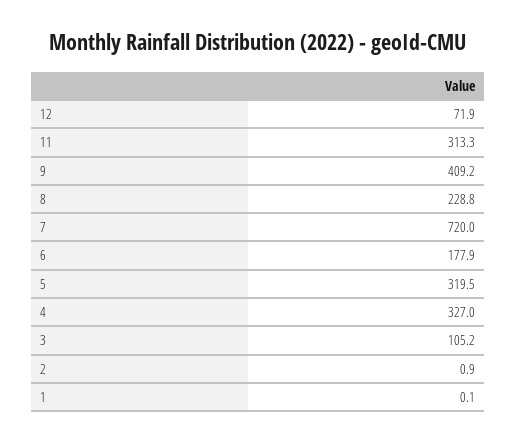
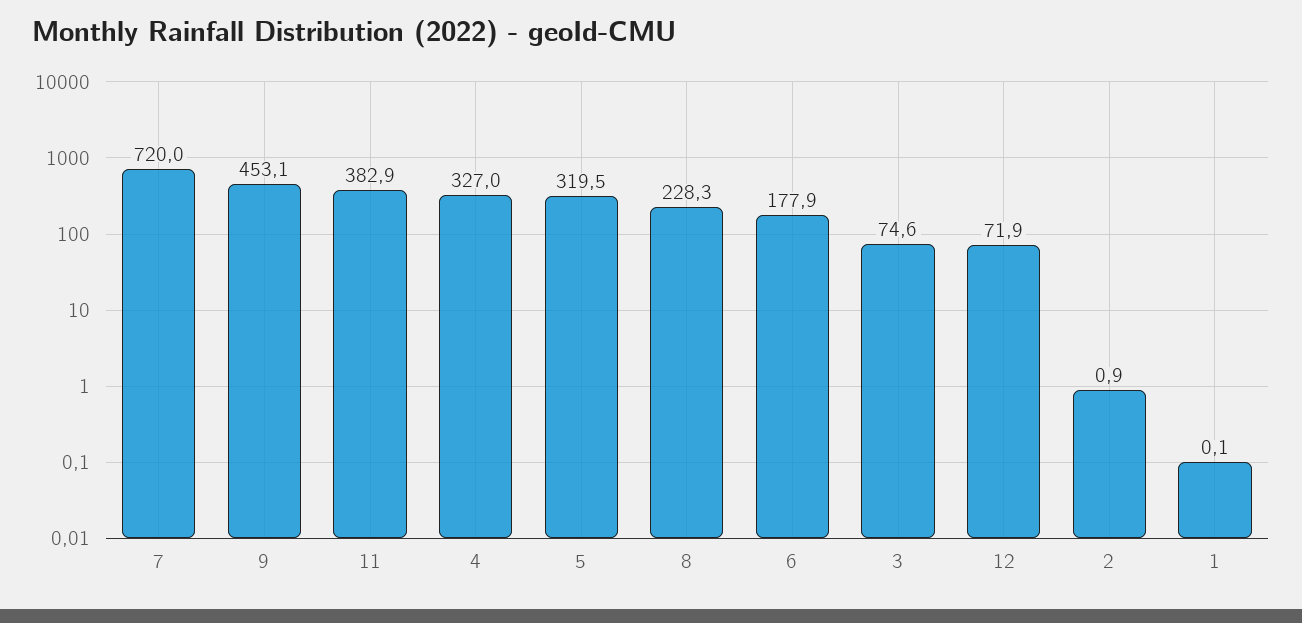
11: 313.3 -> 382.9
9: 409.2 -> 453.1
8: 228.8 -> 228.3
3: 105.2 -> 74.6

